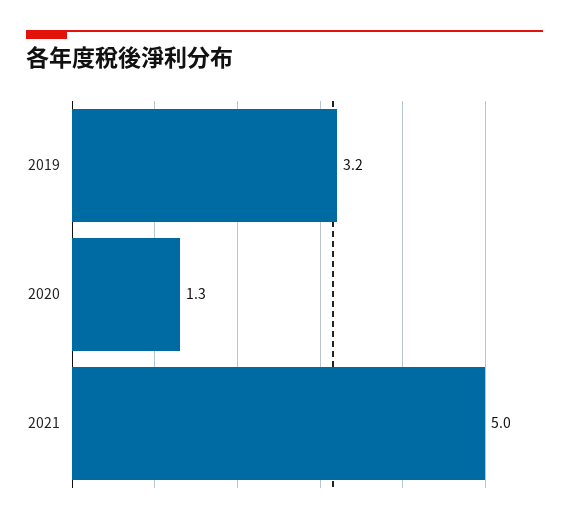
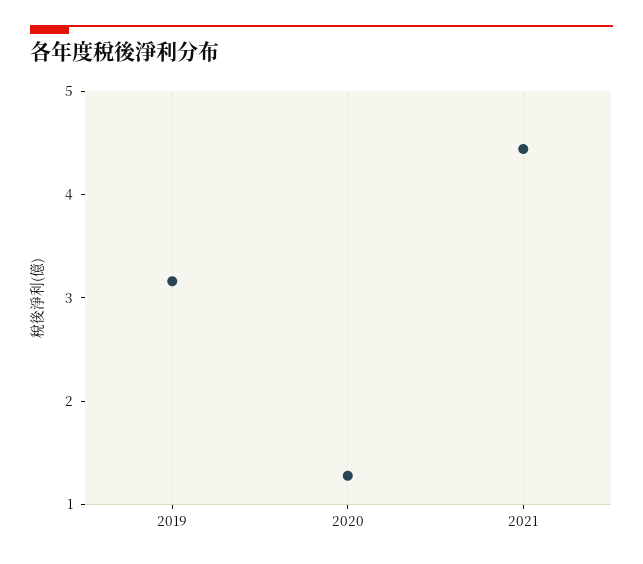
2021: 5 -> 4.4

